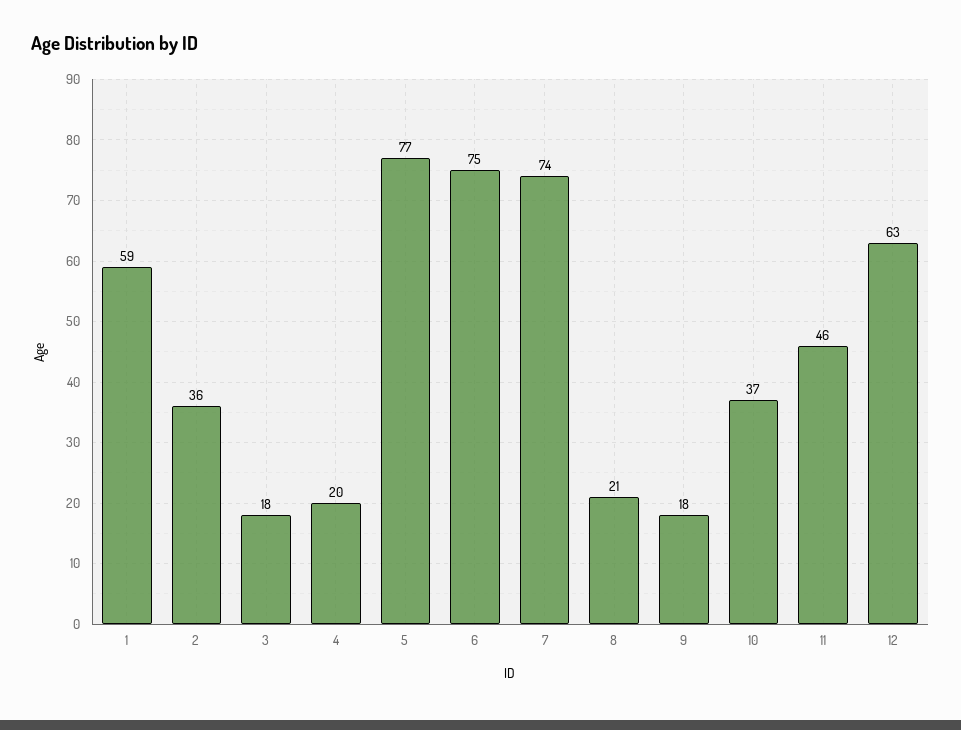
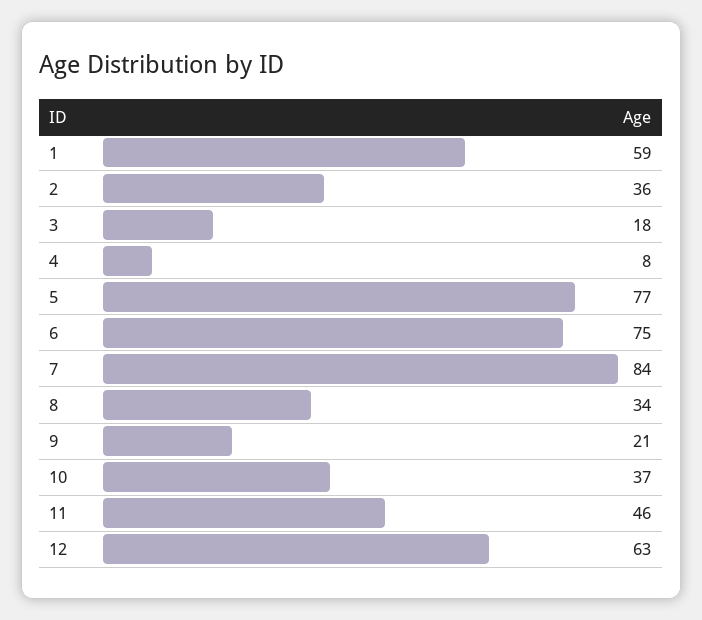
4: 20 -> 8
7: 74 -> 84
8: 21 -> 34
9: 18 -> 21

